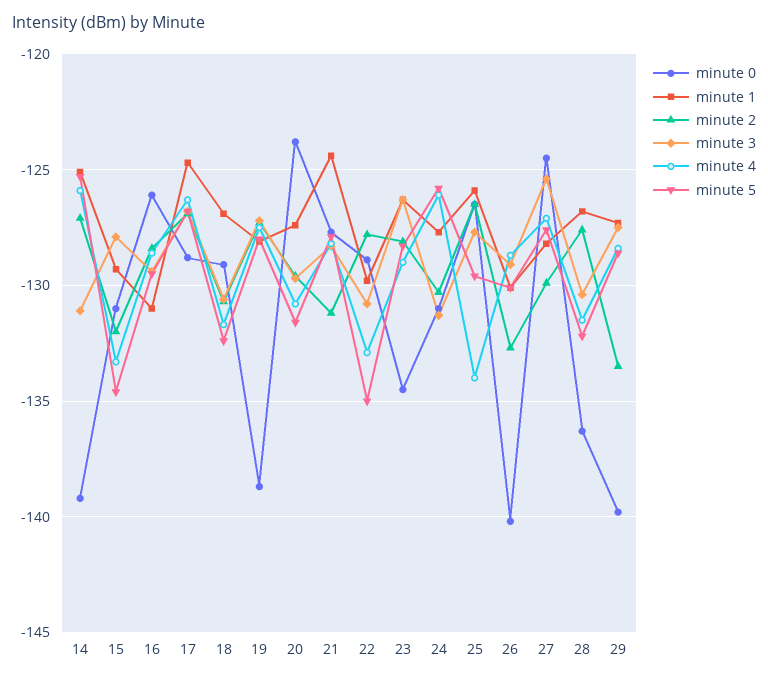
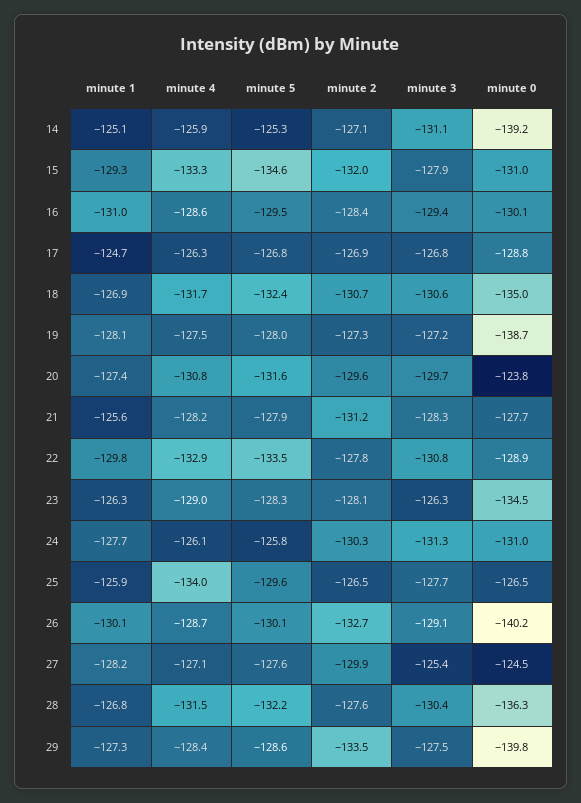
minute 0, 16: -126 -> -130.1
minute 0, 18: -129 -> -135
minute 1, 21: -124.5 -> -125.6
minute 5, 22: -135 -> -133.5

